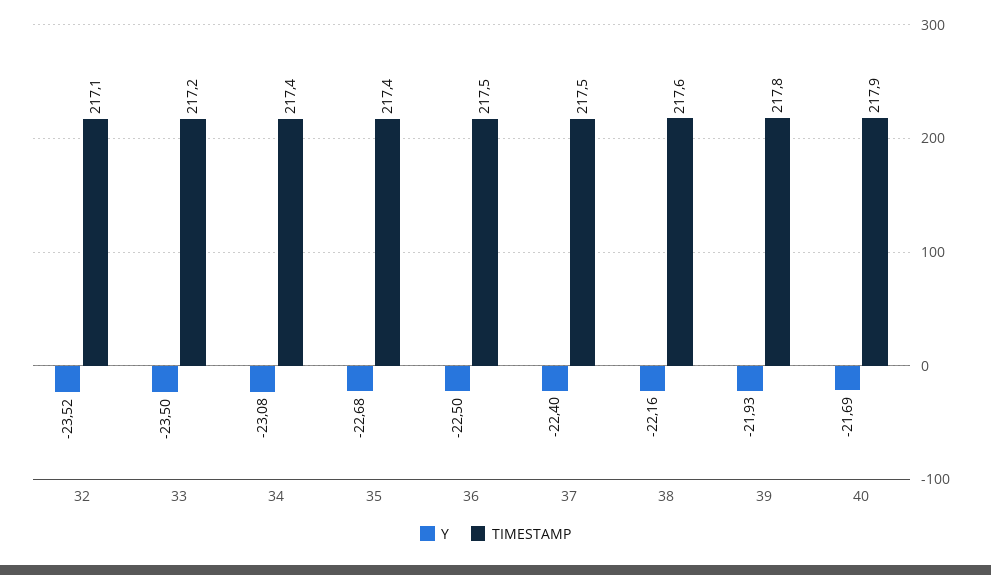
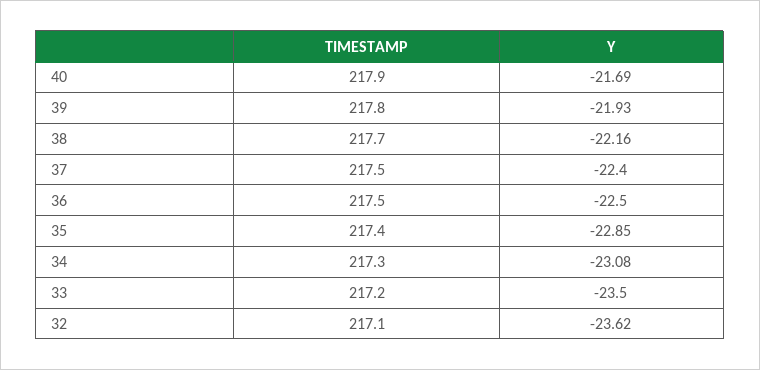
Y, 32: -23.52 -> -23.62
TIMESTAMP, 34: 217.4 -> 217.3
Y, 35: -22.68 -> -22.85
TIMESTAMP, 38: 217.6 -> 217.7

